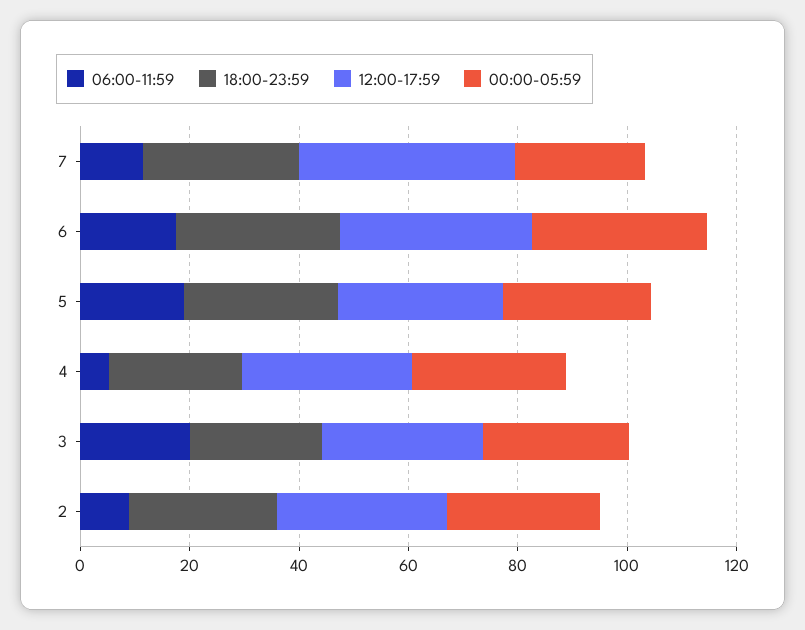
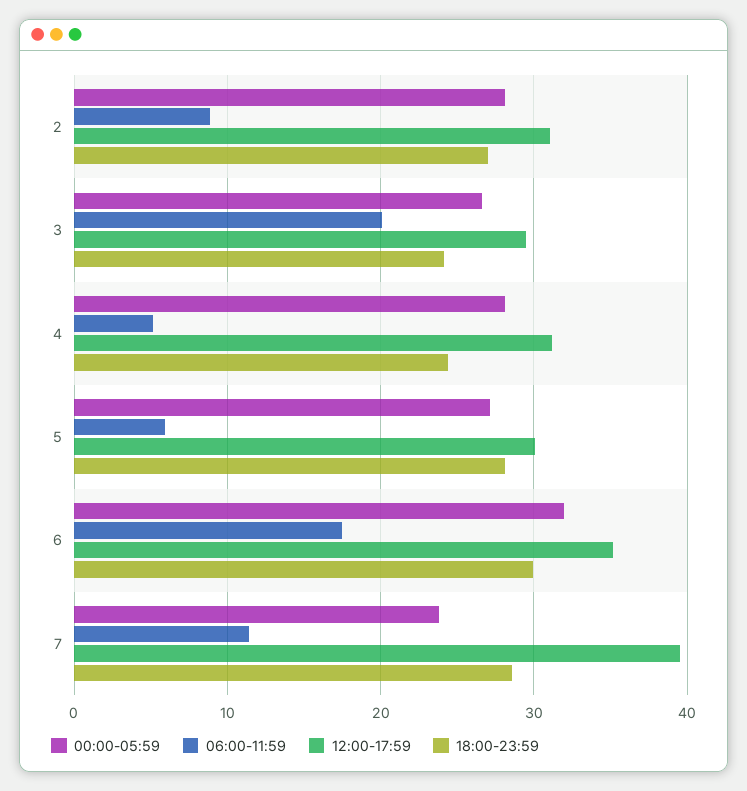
06:00-11:59, 5: 20 -> 6

